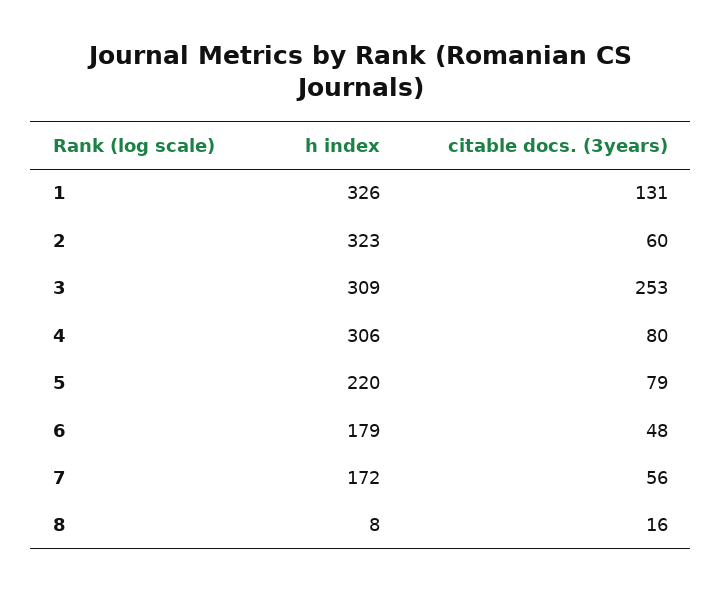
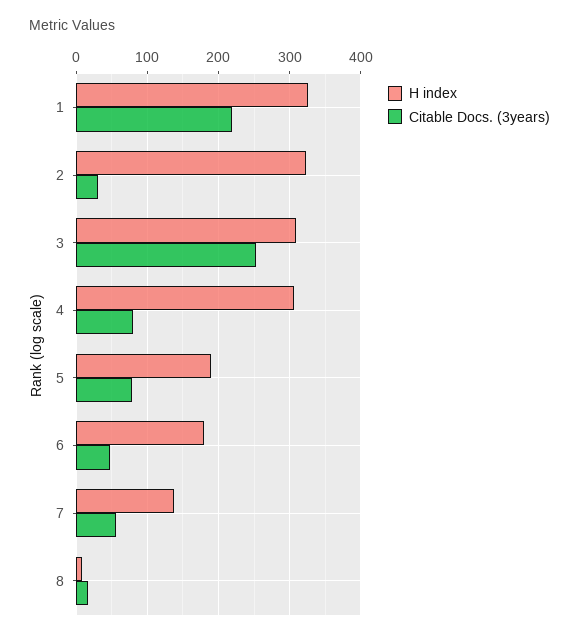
citable docs. (3years), 1: 131 -> 220
citable docs. (3years), 2: 60 -> 30
h index, 5: 220 -> 190
h index, 7: 172 -> 140

